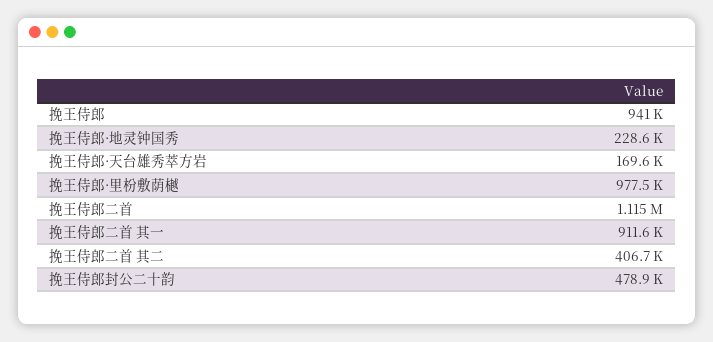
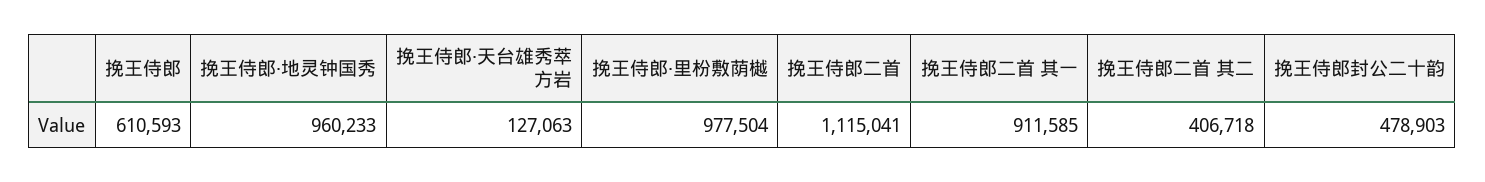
挽王侍郎: 941000 -> 610593
挽王侍郎·地灵钟国秀: 228600 -> 960233
挽王侍郎·天台雄秀萃方岩: 169600 -> 127063

